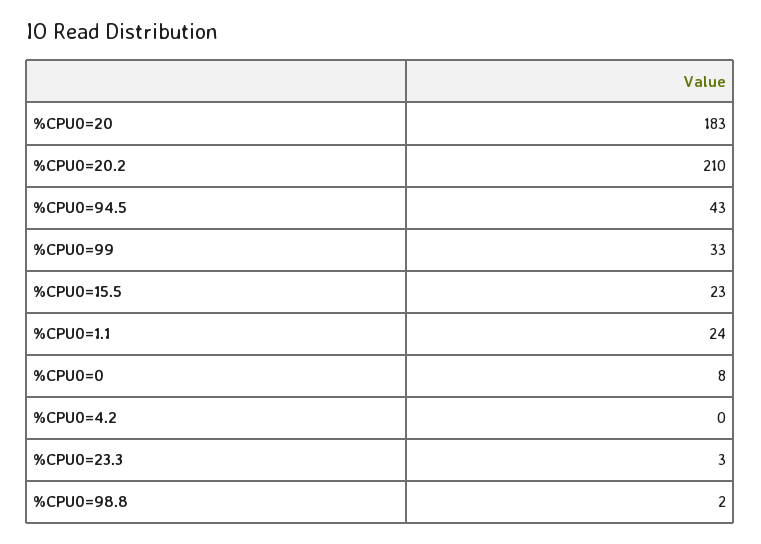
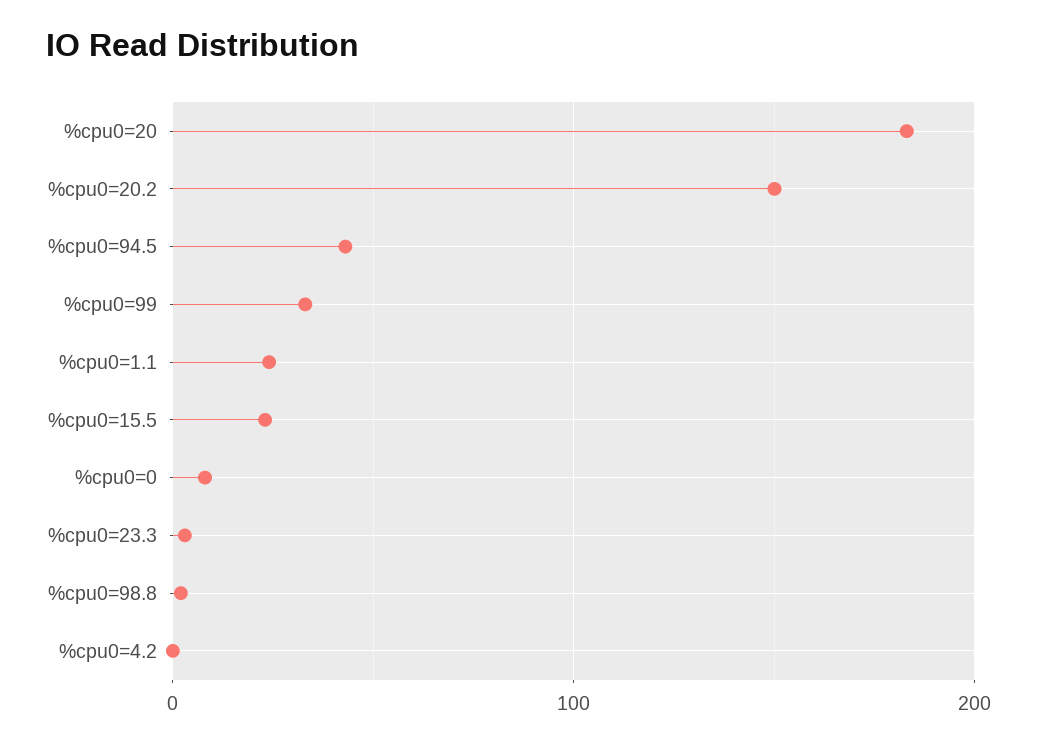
%CPU0=20.2: 210 -> 150

